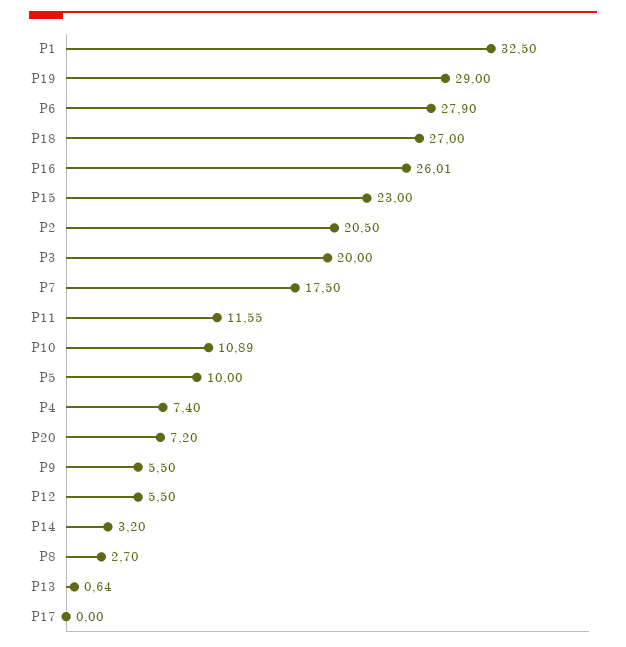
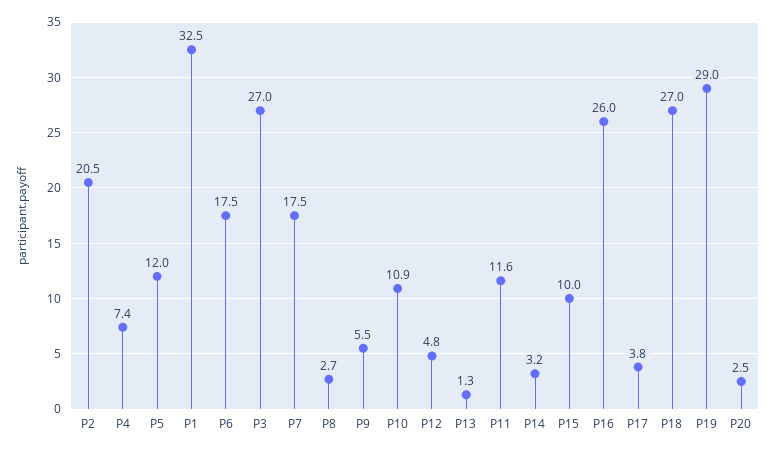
P6: 27.9 -> 17.5
P15: 23 -> 10
P3: 20 -> 27
P5: 10 -> 12
P20: 7.2 -> 2.5
P12: 5.5 -> 4.8
P13: 0.64 -> 1.3
P17: 0 -> 3.8

